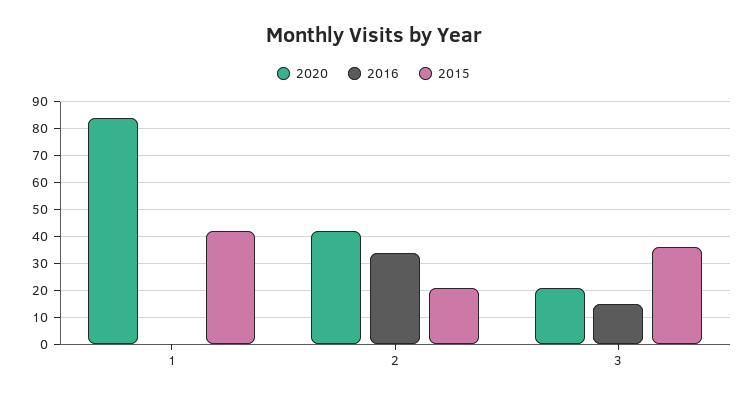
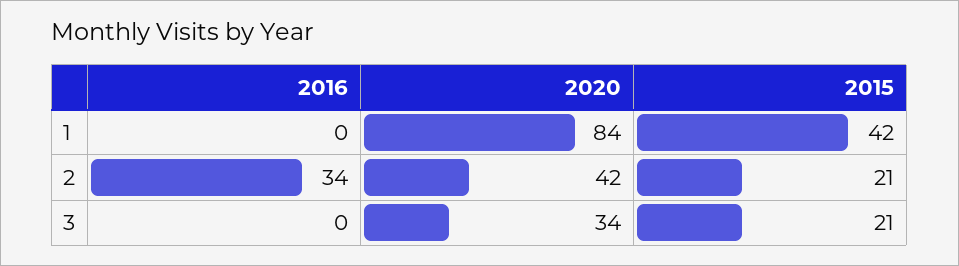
2020, 3: 20 -> 34
2016, 3: 15 -> 0
2015, 3: 35 -> 21

